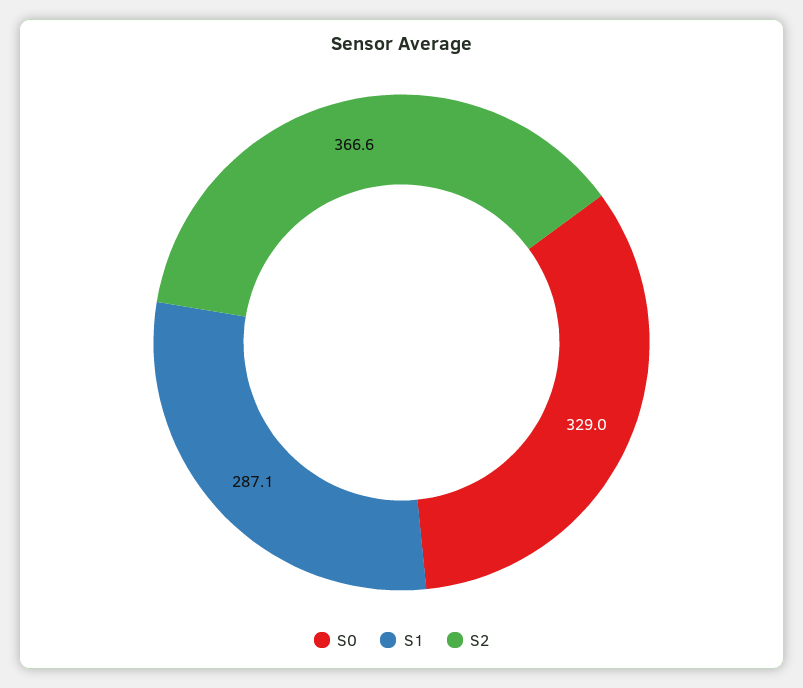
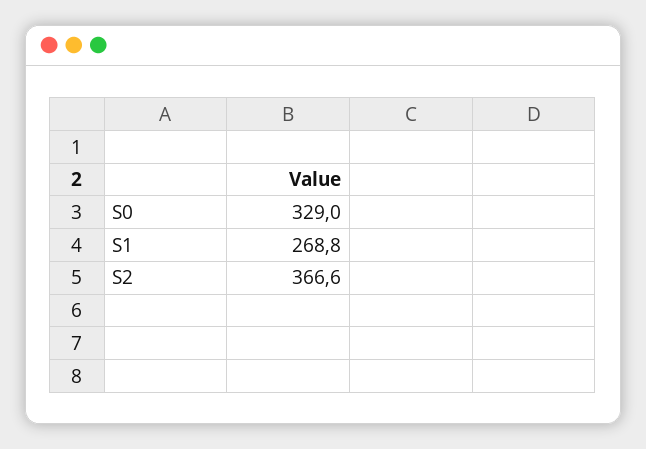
S1: 287.1 -> 268.8

